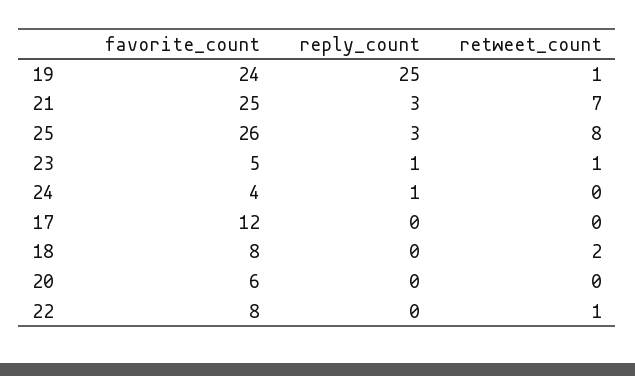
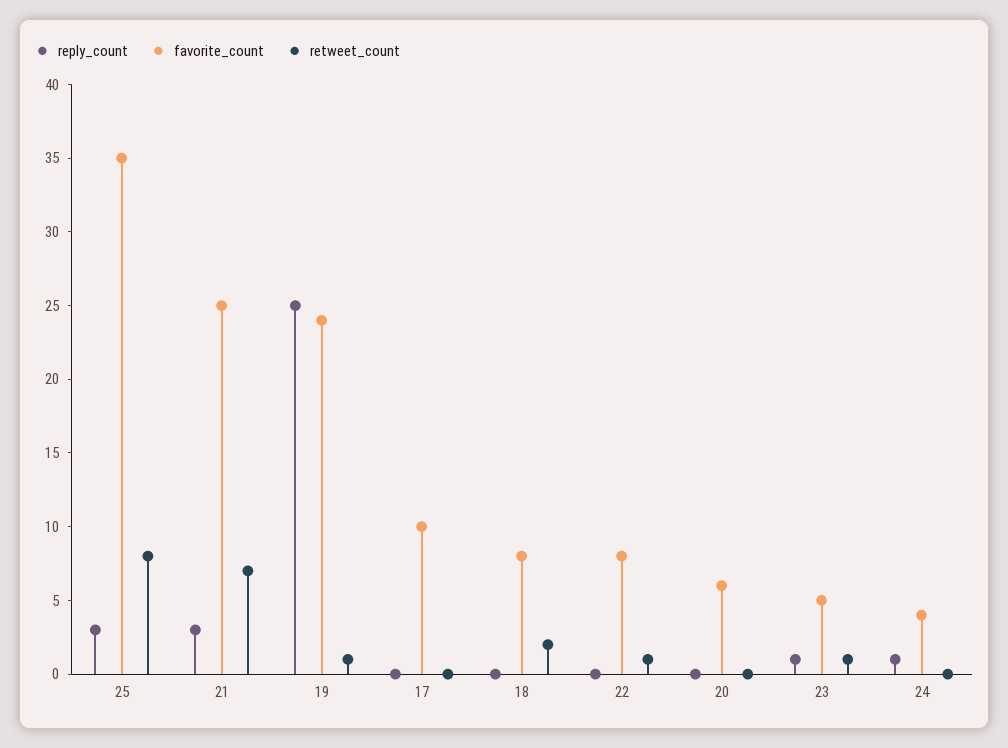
favorite_count, 25: 26 -> 35
favorite_count, 17: 12 -> 10

